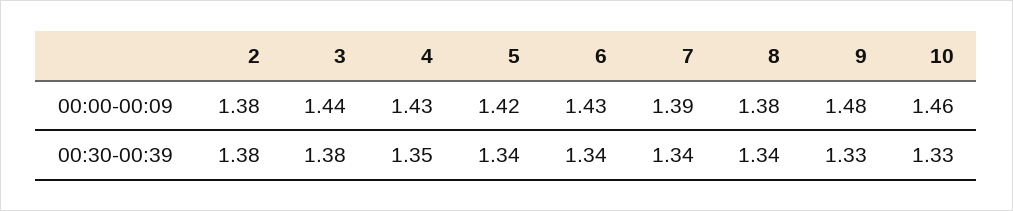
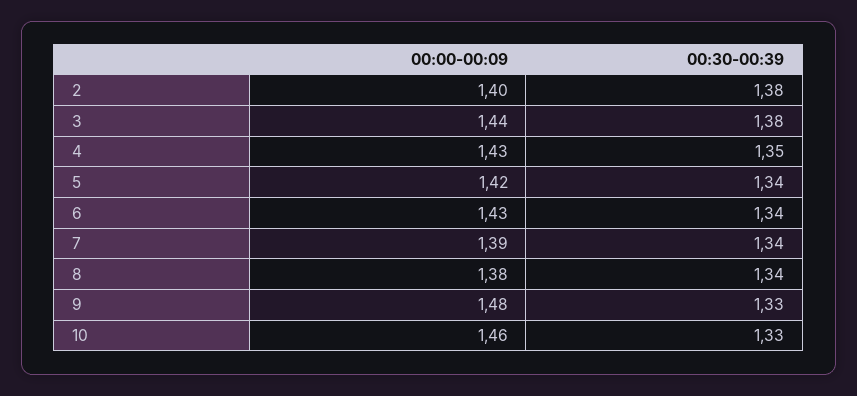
2, 00:00-00:09: 1.38 -> 1.4

